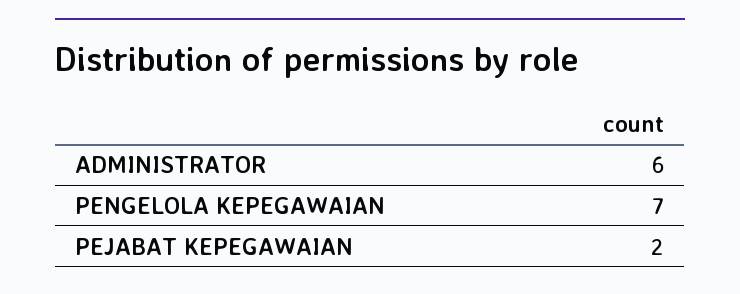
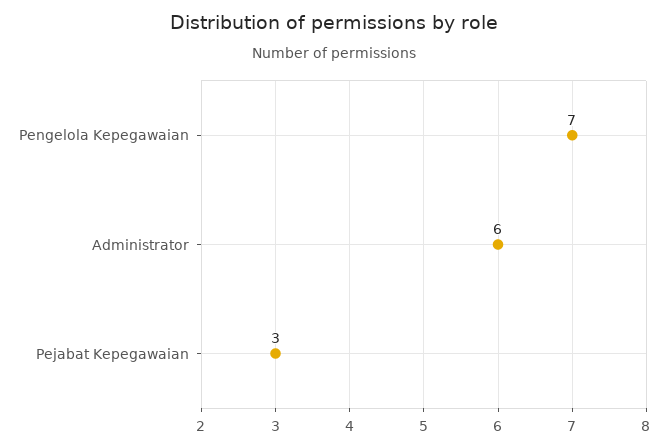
PEJABAT KEPEGAWAIAN: 2 -> 3

